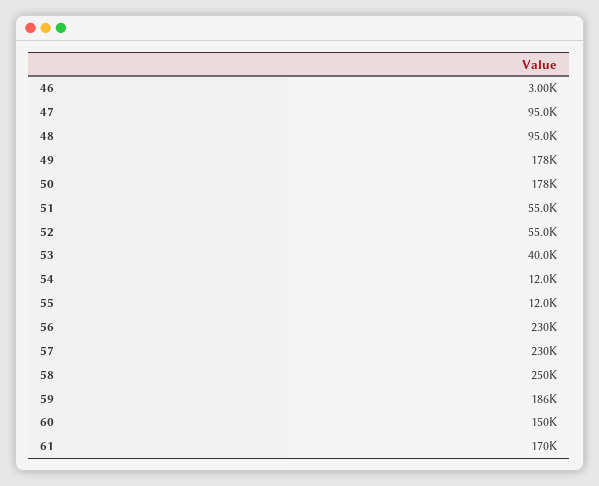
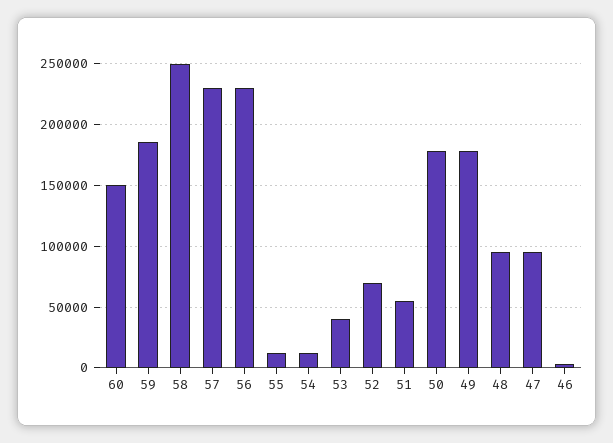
52: 55000 -> 70000
61: 170000 -> none

